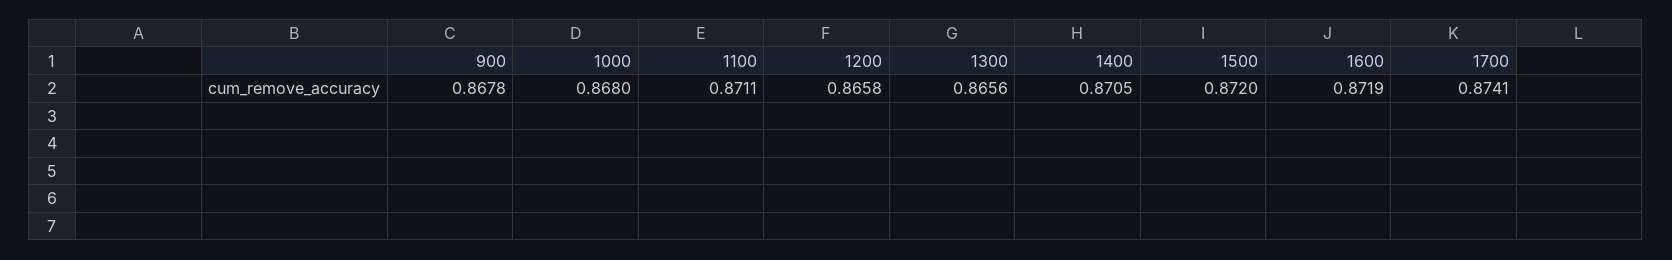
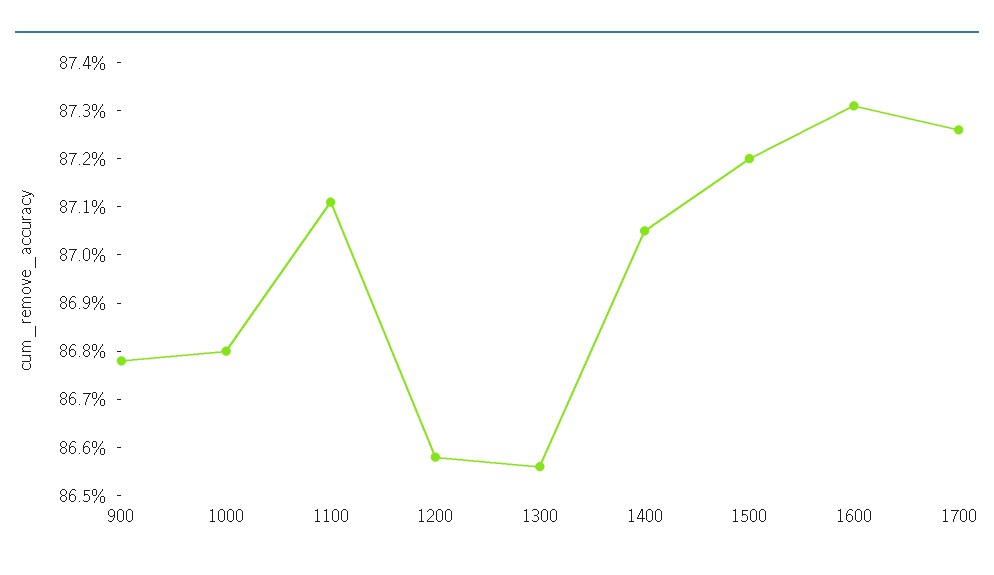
1600: 0.8719 -> 0.873
1700: 0.8741 -> 0.8725

